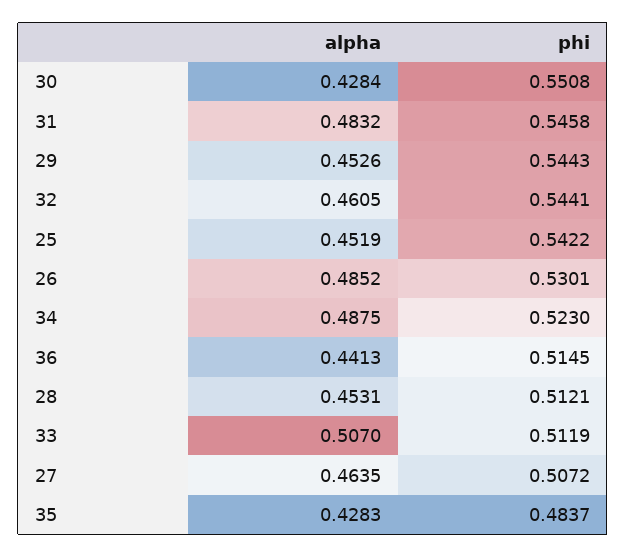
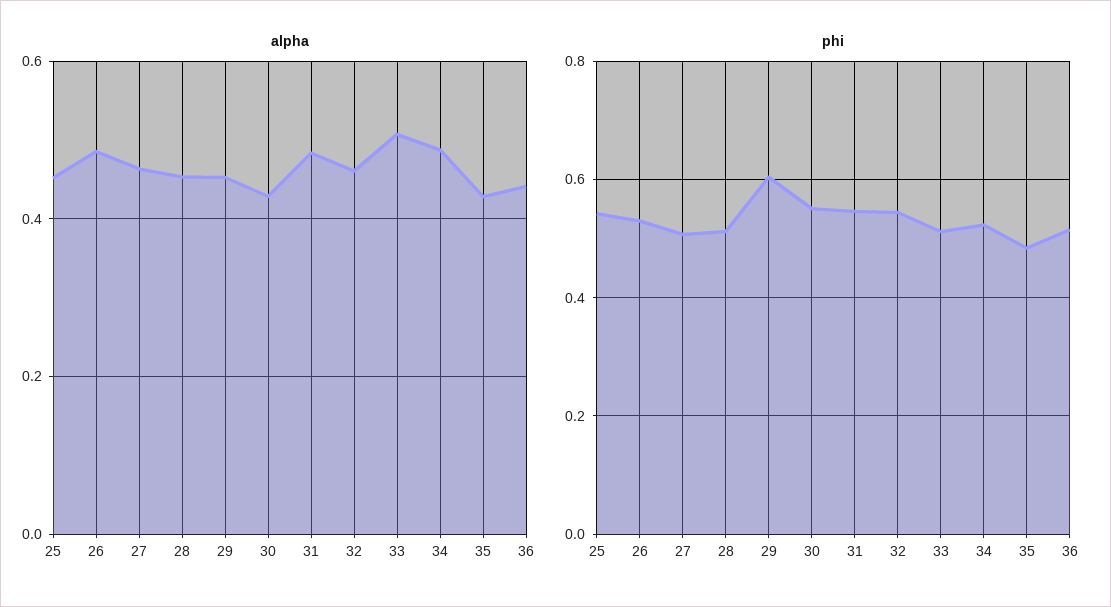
phi, 29: 0.5443 -> 0.6

